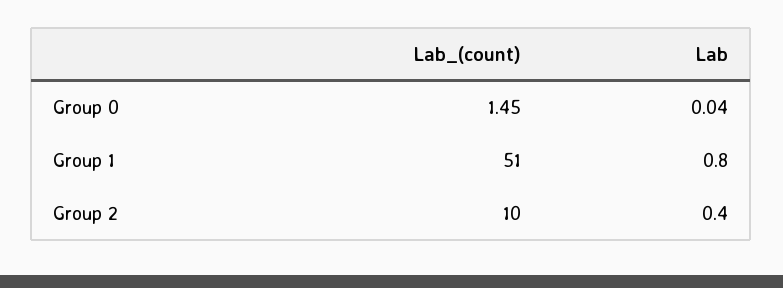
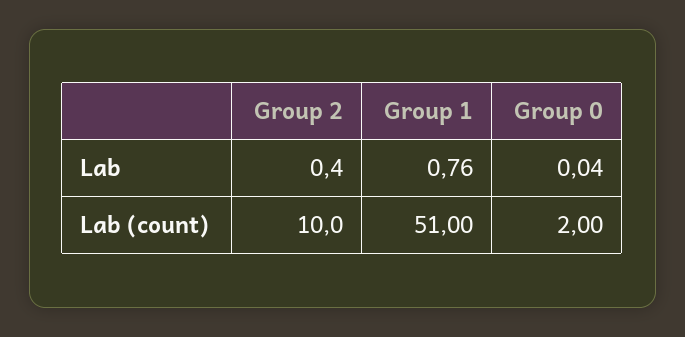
Lab_(count), Group 0: 1.45 -> 2

